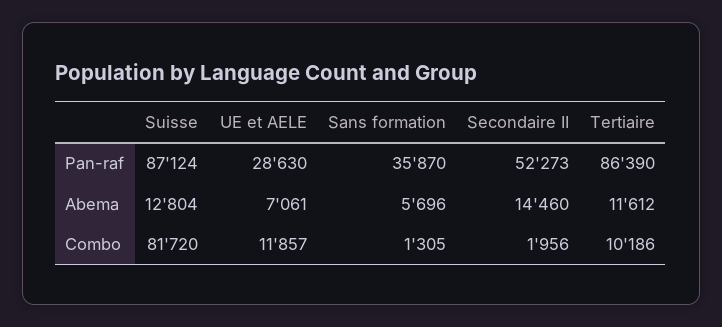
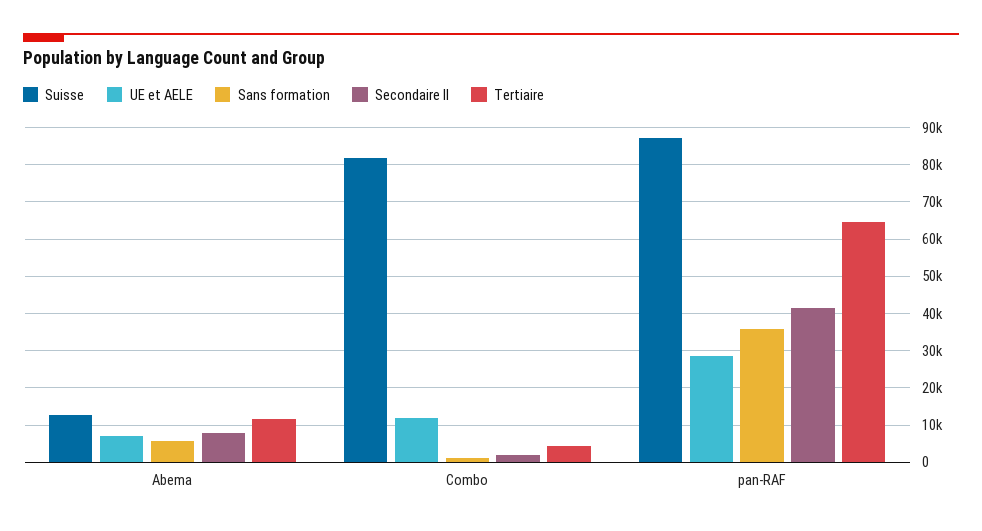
Secondaire II, Pan-raf: 52273 -> 42000
Tertiaire, Pan-raf: 86390 -> 64000
Secondaire II, Abema: 14460 -> 8000
Tertiaire, Combo: 10186 -> 4000

